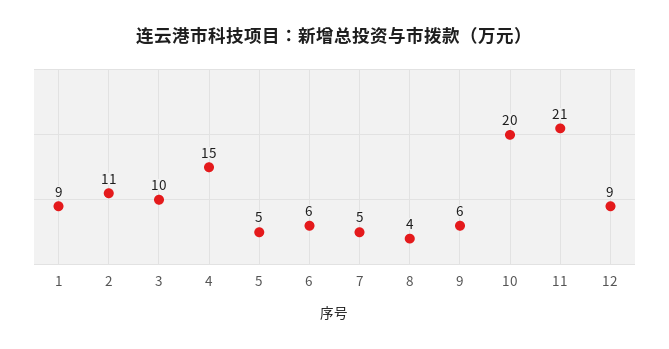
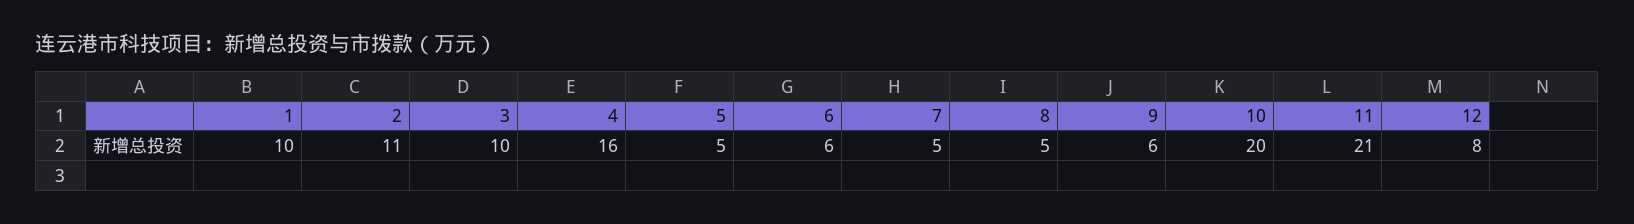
1: 9 -> 10
4: 15 -> 16
8: 4 -> 5
12: 9 -> 8

